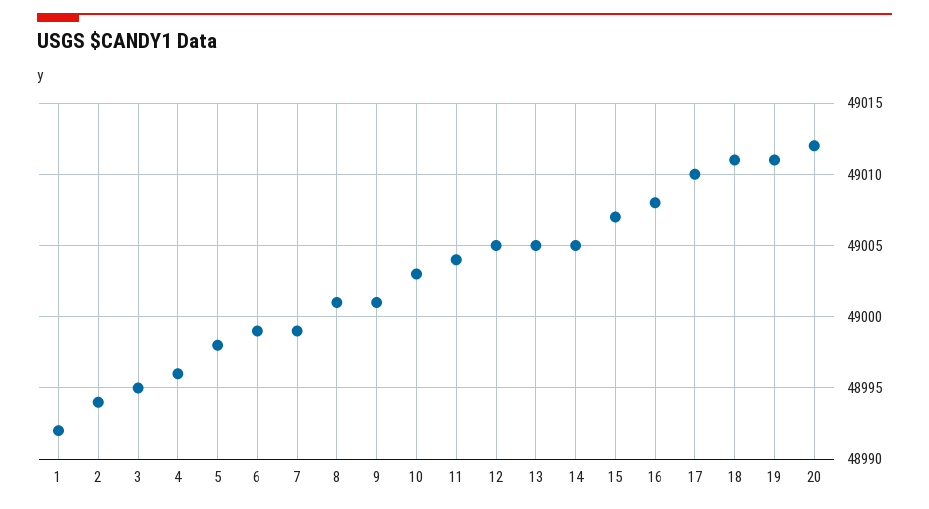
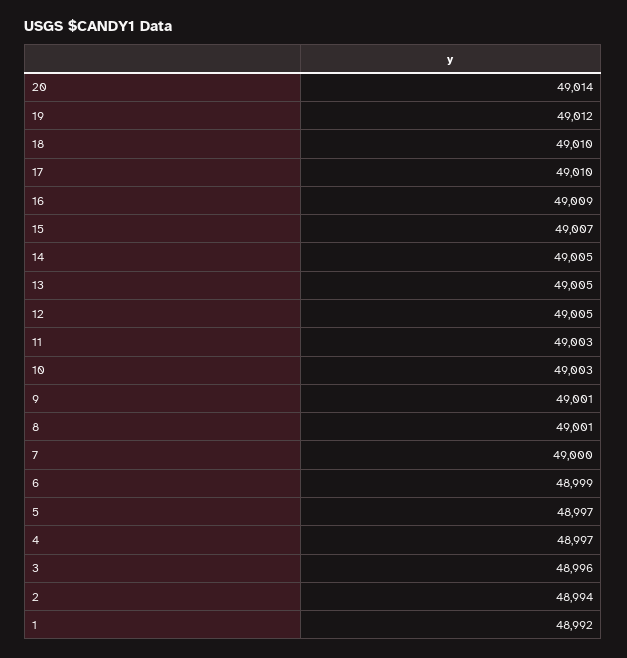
3: 48995 -> 48996
4: 48996 -> 48997
5: 48998 -> 48997
7: 48999 -> 49000
11: 49004 -> 49003
16: 49008 -> 49009
18: 49011 -> 49010
19: 49011 -> 49012
20: 49012 -> 49014

